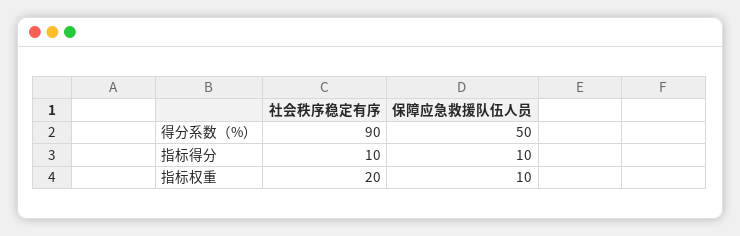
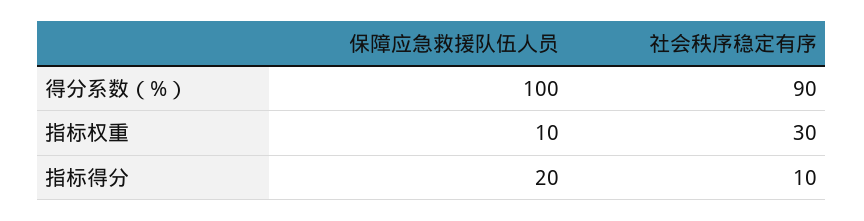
保障应急救援队伍人员, 得分系数（%）: 50 -> 100
保障应急救援队伍人员, 指标得分: 10 -> 20
社会秩序稳定有序, 指标权重: 20 -> 30

